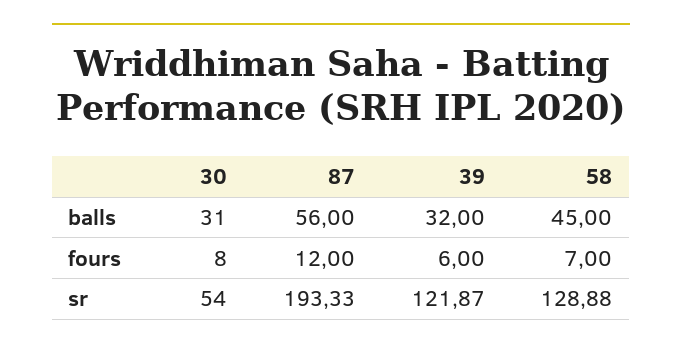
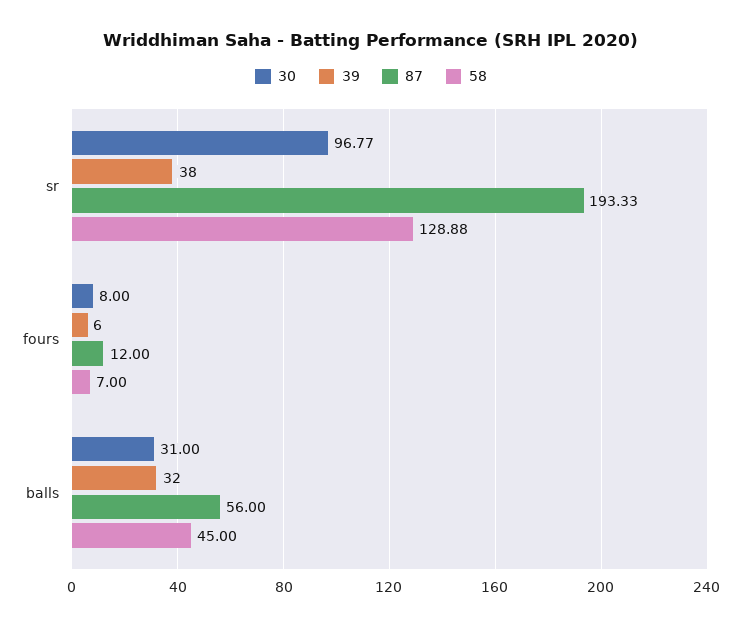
30, sr: 54 -> 96.77
39, sr: 121.87 -> 38

